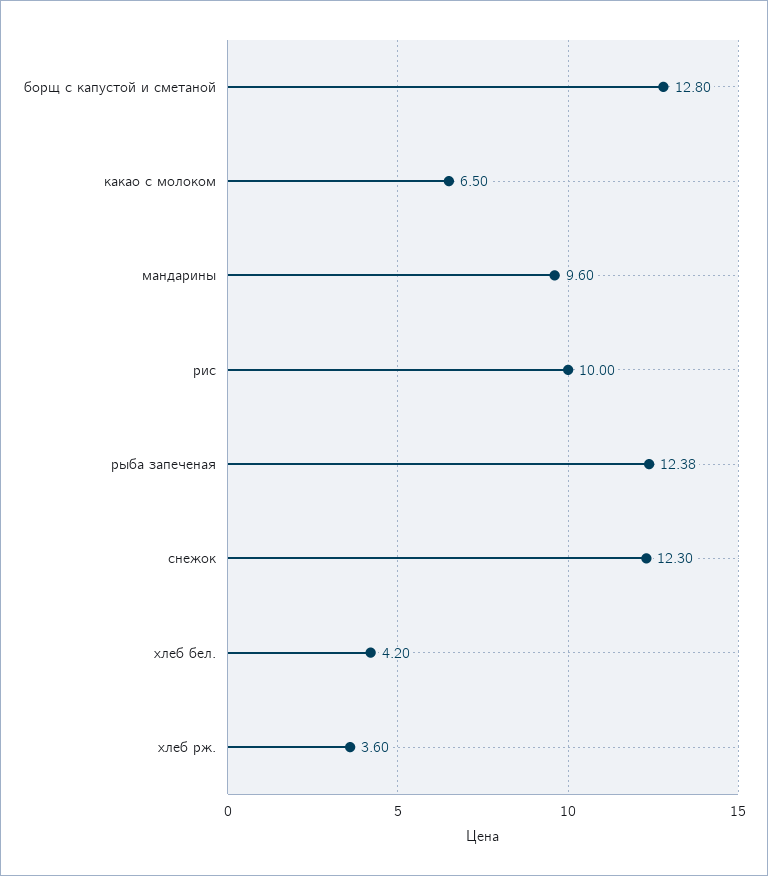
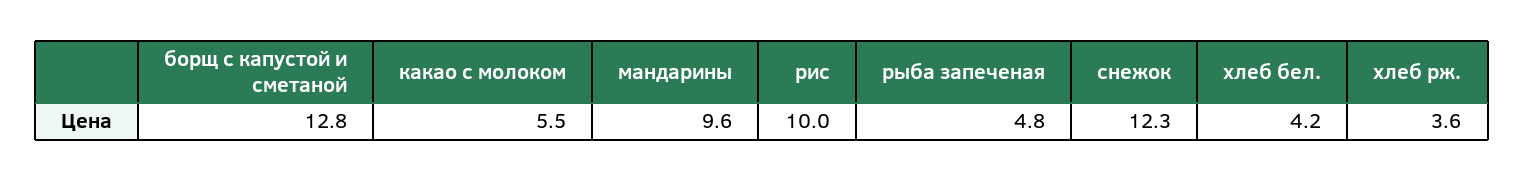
какао с молоком: 6.5 -> 5.5
рыба запеченая: 12.38 -> 4.8

